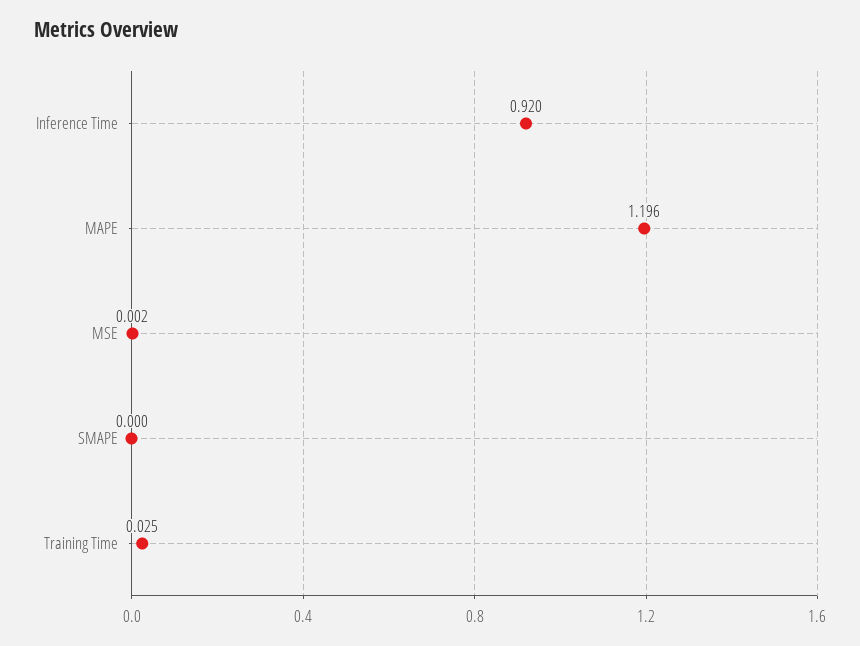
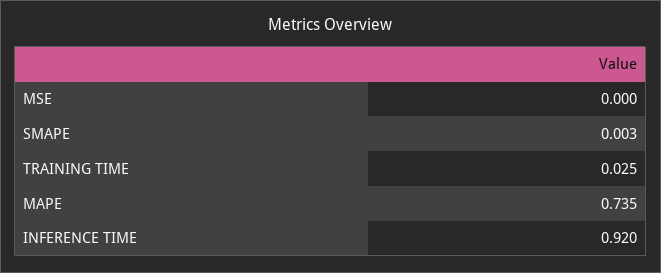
MAPE: 1.196 -> 0.735
MSE: 0.002 -> 0
SMAPE: 0 -> 0.003

